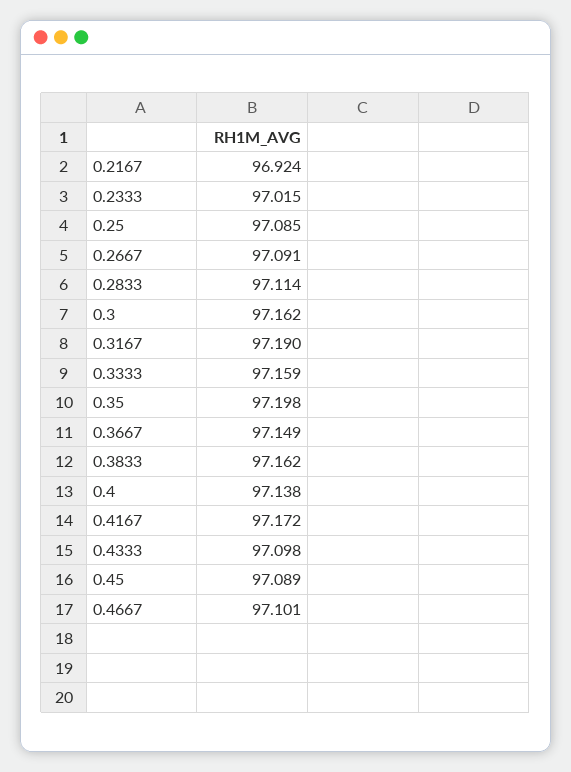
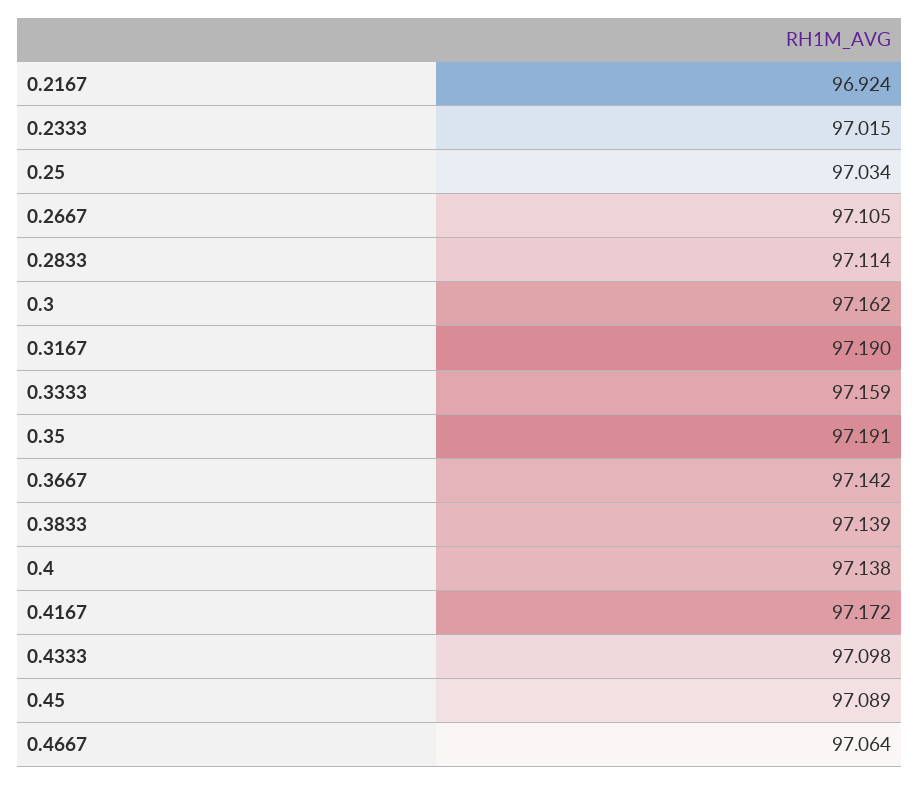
0.25: 97.085 -> 97.034
0.2667: 97.091 -> 97.105
0.35: 97.198 -> 97.191
0.3667: 97.149 -> 97.142
0.3833: 97.162 -> 97.139
0.4667: 97.101 -> 97.064

